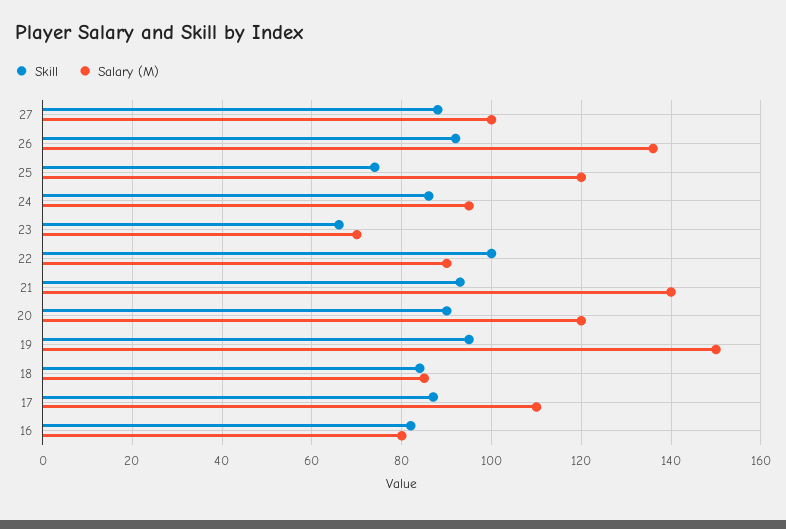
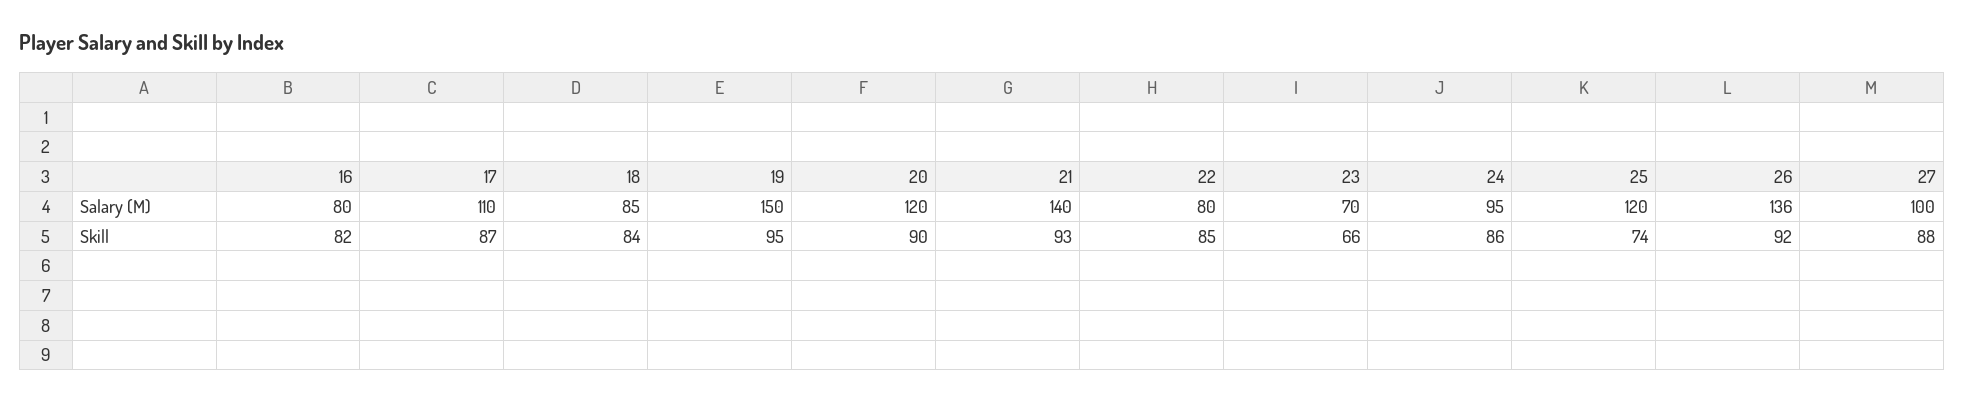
Skill, 22: 100 -> 85
Salary (M), 22: 90 -> 80

